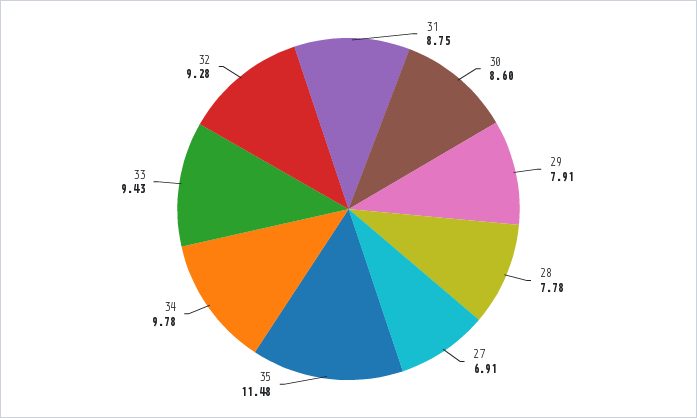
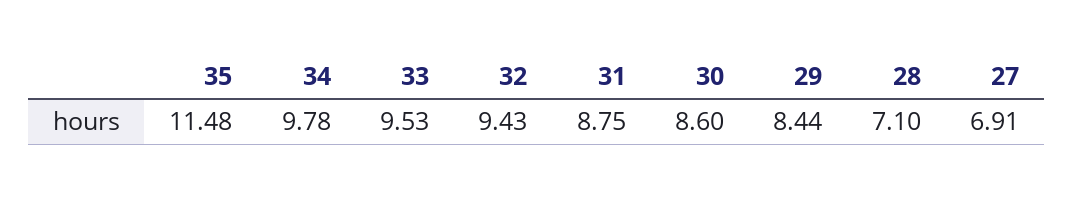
29: 7.91 -> 8.44
28: 7.78 -> 7.1
33: 9.43 -> 9.53
32: 9.28 -> 9.43

